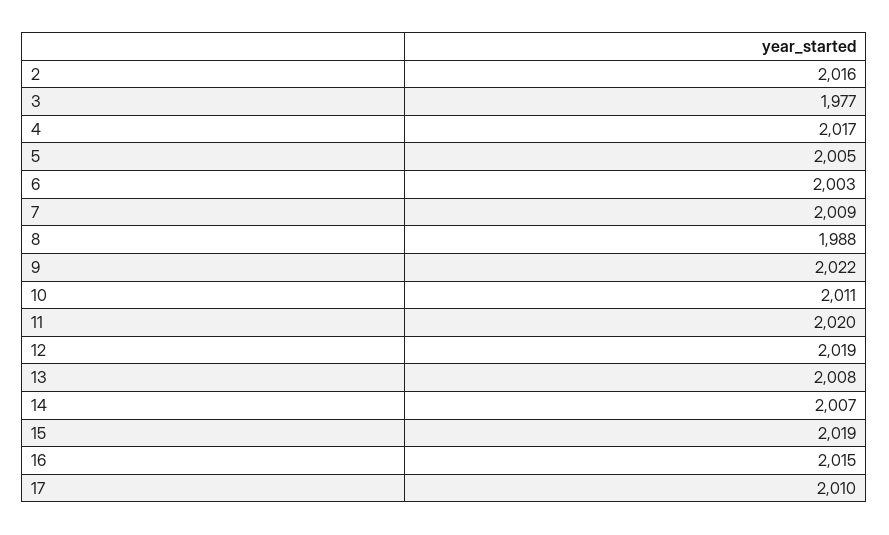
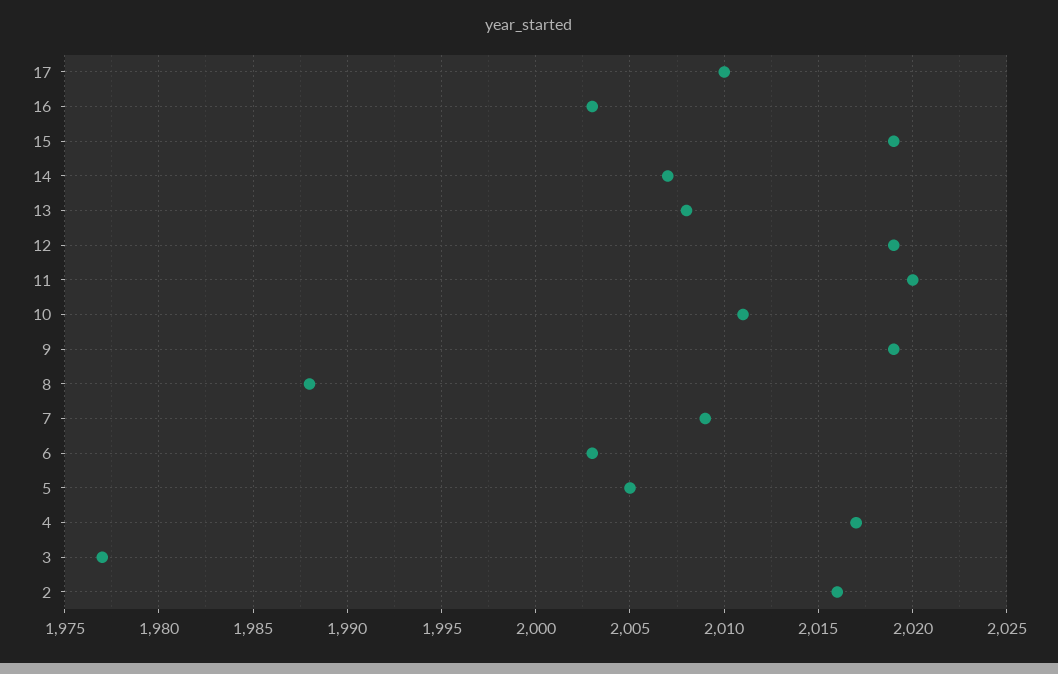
9: 2022 -> 2019
16: 2015 -> 2003

